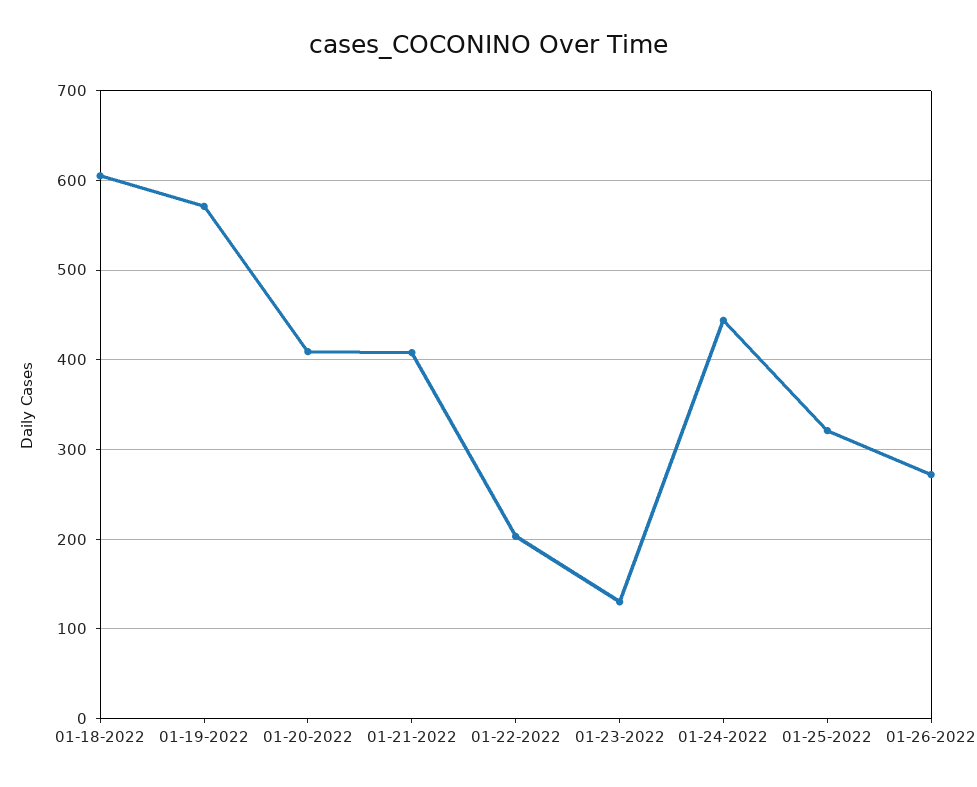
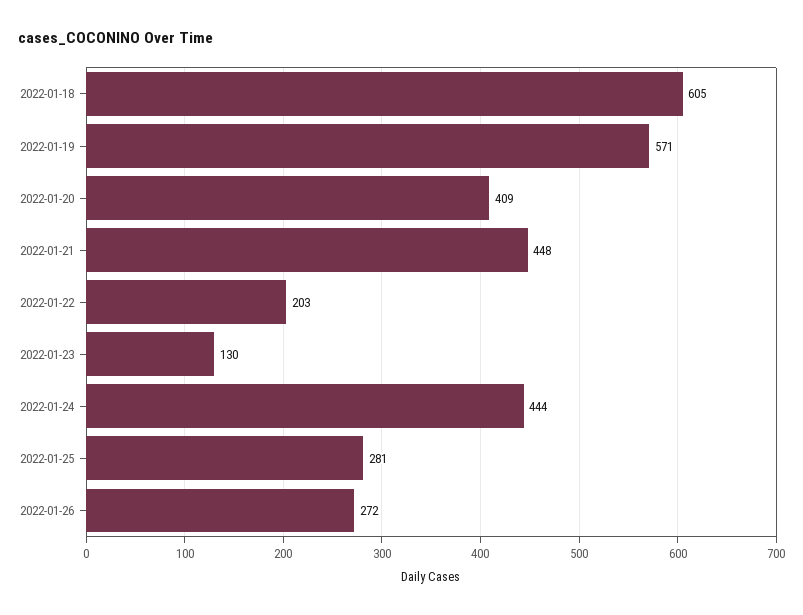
01-21-2022: 410 -> 448
01-25-2022: 320 -> 281

